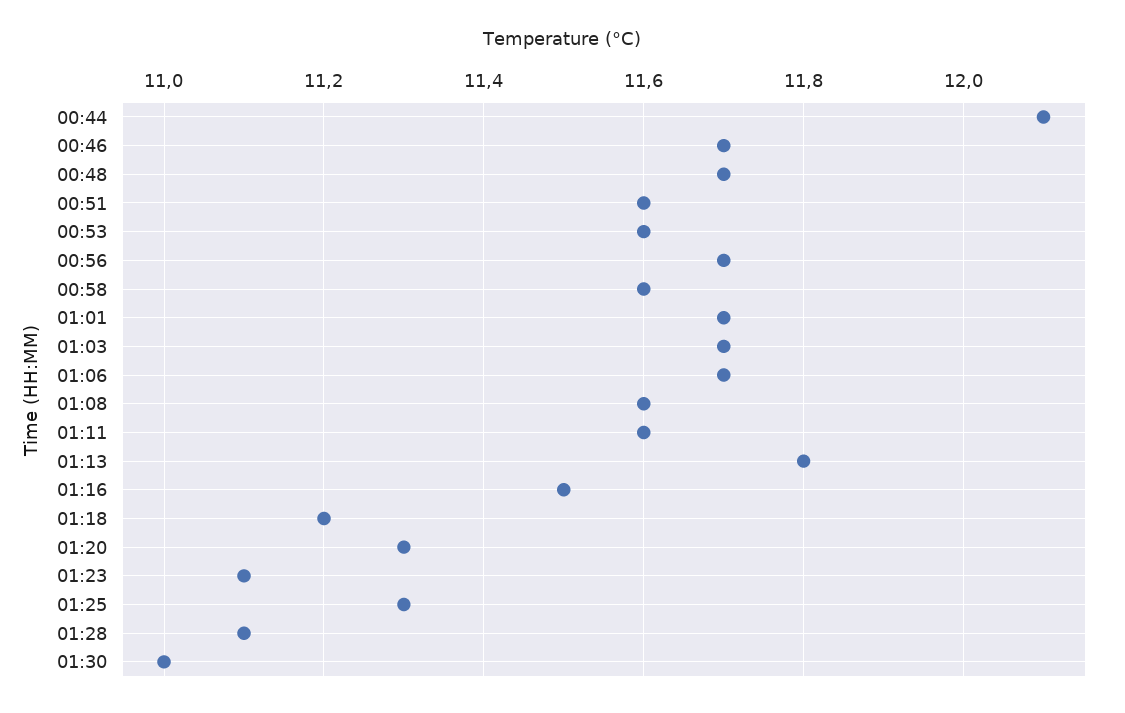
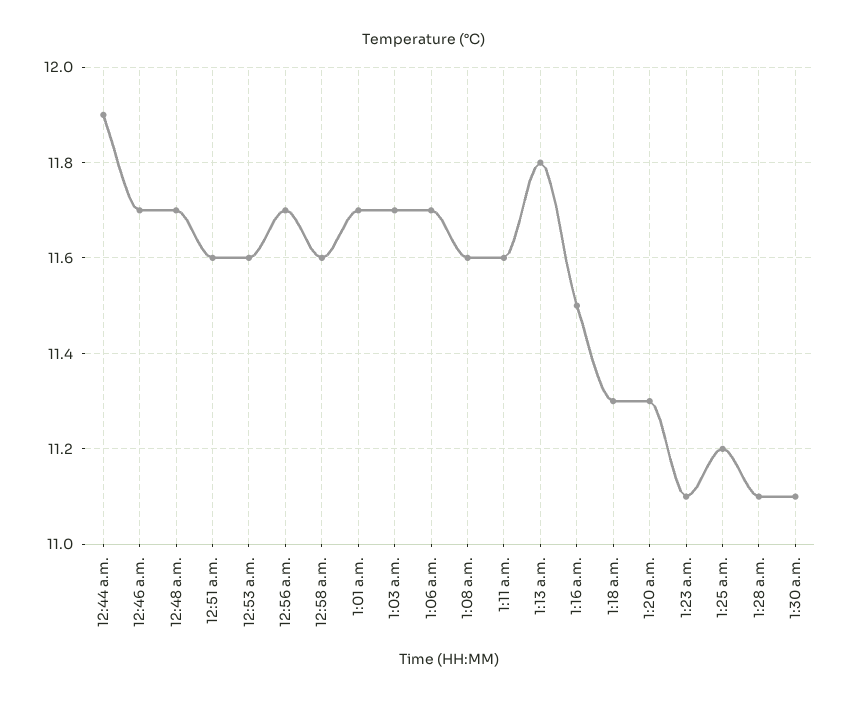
00:44: 12.1 -> 11.9
01:18: 11.2 -> 11.3
01:25: 11.3 -> 11.2
01:30: 11 -> 11.1

